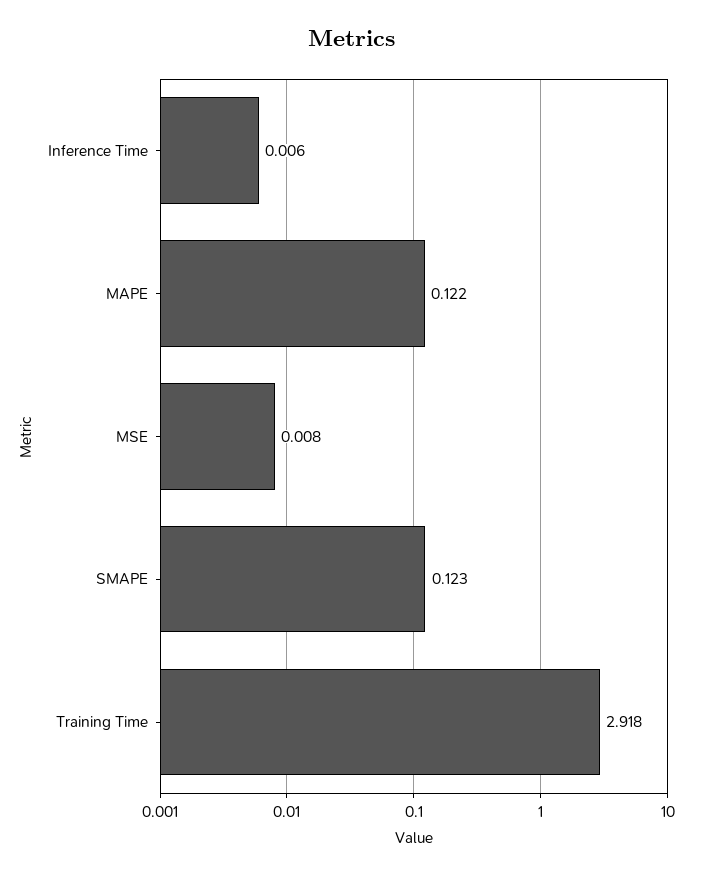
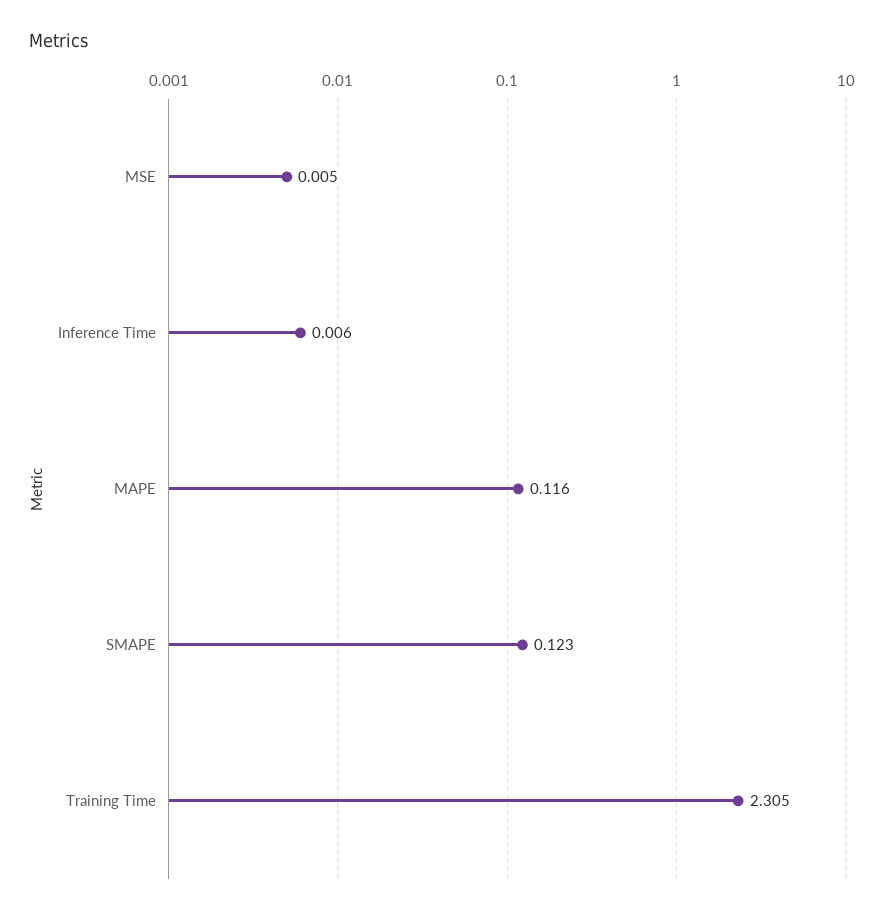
MAPE: 0.122 -> 0.116
MSE: 0.008 -> 0.005
Training Time: 2.918 -> 2.305

